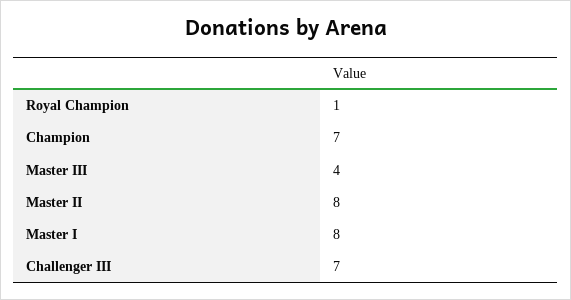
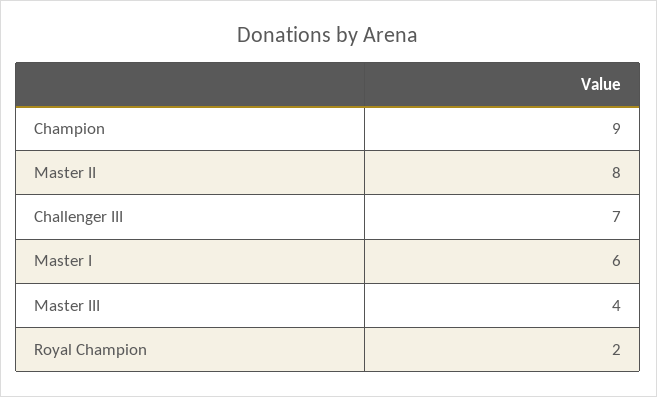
Royal Champion: 1 -> 2
Champion: 7 -> 9
Master I: 8 -> 6

